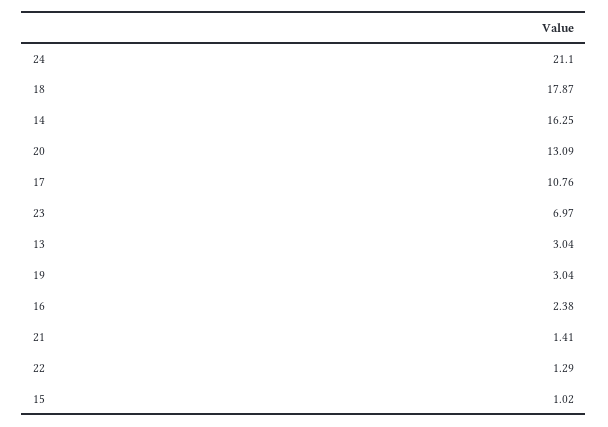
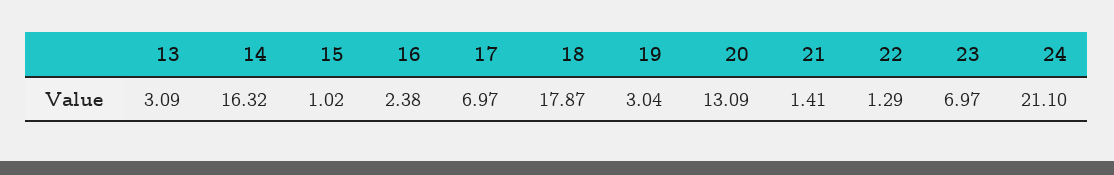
14: 16.25 -> 16.32
17: 10.76 -> 6.97
13: 3.04 -> 3.09

